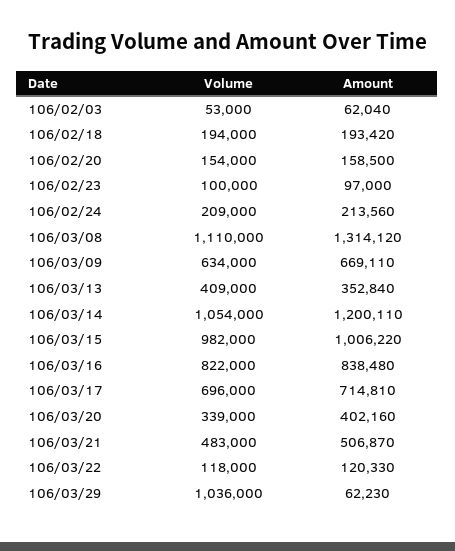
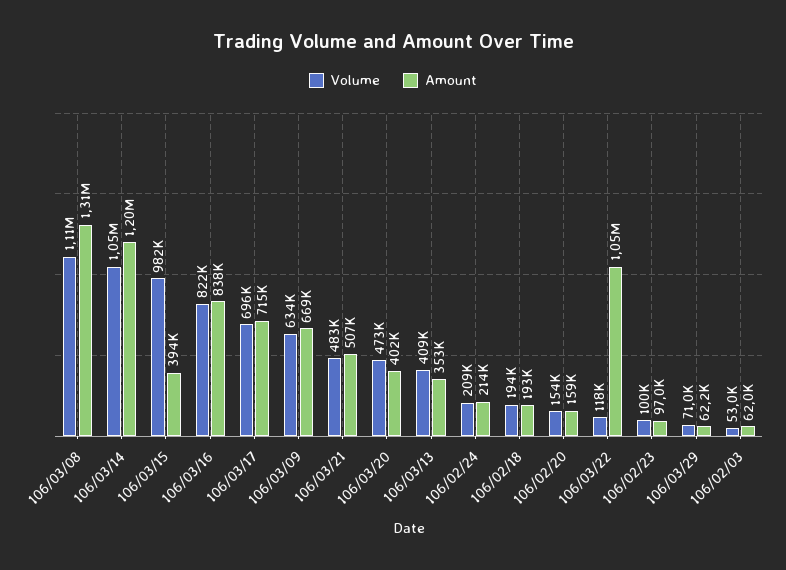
Amount, 106/03/15: 1006220 -> 394000
Volume, 106/03/20: 339000 -> 473000
Amount, 106/03/22: 120330 -> 1050000
Volume, 106/03/29: 1036000 -> 71000

